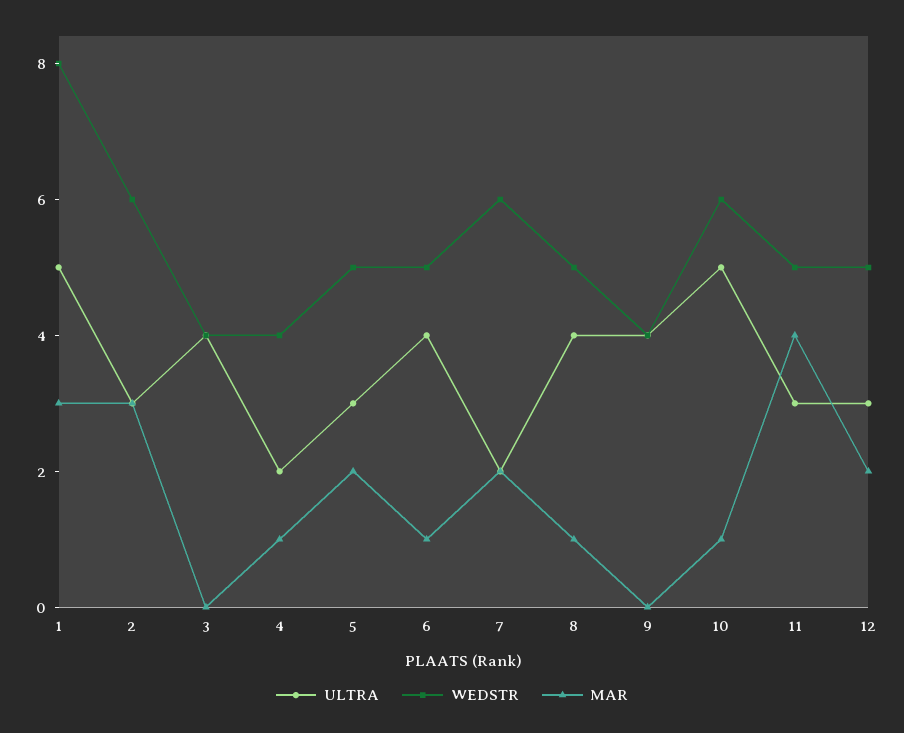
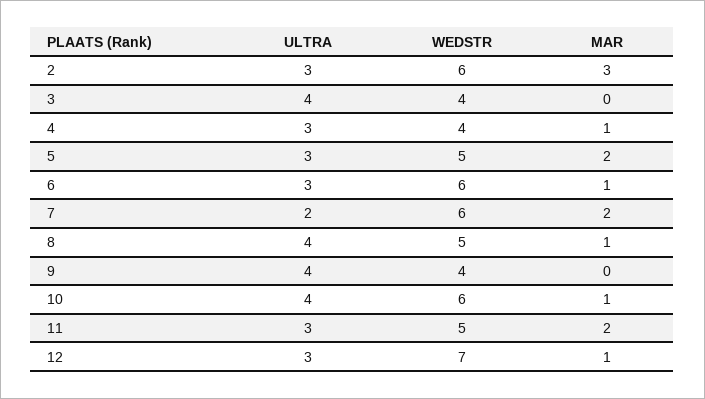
ULTRA, 1: 5 -> none
WEDSTR, 1: 8 -> none
MAR, 1: 3 -> none
ULTRA, 4: 2 -> 3
ULTRA, 6: 4 -> 3
WEDSTR, 6: 5 -> 6
ULTRA, 10: 5 -> 4
MAR, 11: 4 -> 2
WEDSTR, 12: 5 -> 7
MAR, 12: 2 -> 1

